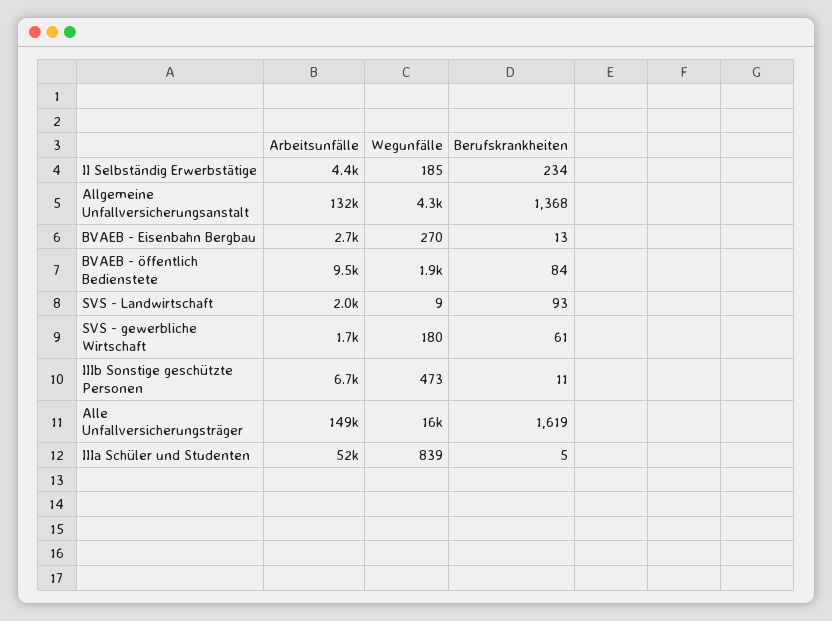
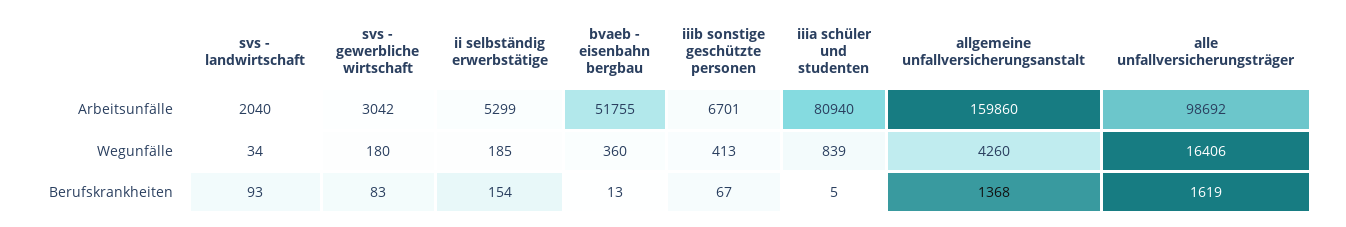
Arbeitsunfälle, II Selbständig Erwerbstätige: 4400 -> 5299
Berufskrankheiten, II Selbständig Erwerbstätige: 234 -> 154
Arbeitsunfälle, Allgemeine Unfallversicherungsanstalt: 132000 -> 159860
Arbeitsunfälle, BVAEB - Eisenbahn Bergbau: 2700 -> 51755
Wegunfälle, BVAEB - Eisenbahn Bergbau: 270 -> 360
Arbeitsunfälle, BVAEB - öffentlich Bedienstete: 9500 -> none
Wegunfälle, BVAEB - öffentlich Bedienstete: 1900 -> none
Berufskrankheiten, BVAEB - öffentlich Bedienstete: 84 -> none
Wegunfälle, SVS - Landwirtschaft: 9 -> 34
Arbeitsunfälle, SVS - gewerbliche Wirtschaft: 1700 -> 3042
Berufskrankheiten, SVS - gewerbliche Wirtschaft: 61 -> 83
Wegunfälle, IIIb Sonstige geschützte Personen: 473 -> 413
Berufskrankheiten, IIIb Sonstige geschützte Personen: 11 -> 67
Arbeitsunfälle, Alle Unfallversicherungsträger: 149000 -> 98692
Arbeitsunfälle, IIIa Schüler und Studenten: 52000 -> 80940

